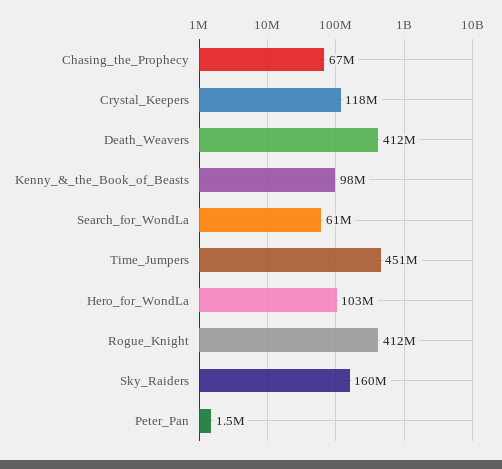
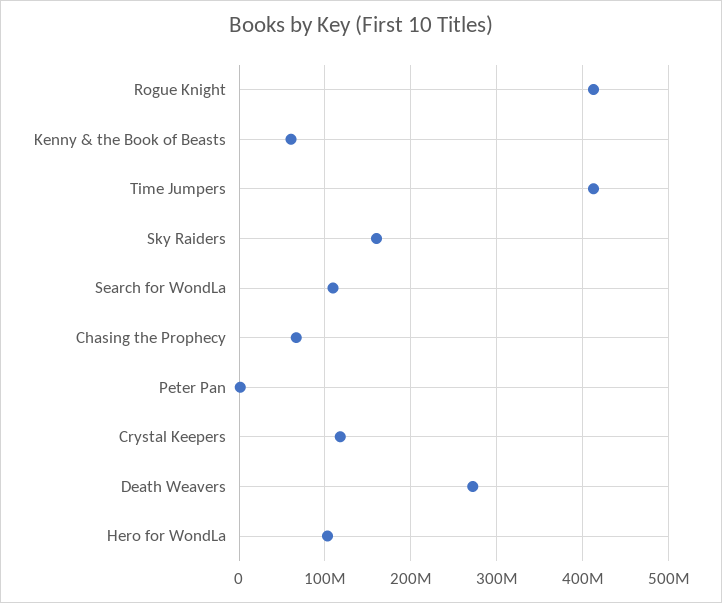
Death_Weavers: 412000000 -> 270000000
Kenny_&_the_Book_of_Beasts: 98000000 -> 60000000
Search_for_WondLa: 61000000 -> 110000000
Time_Jumpers: 451000000 -> 410000000

